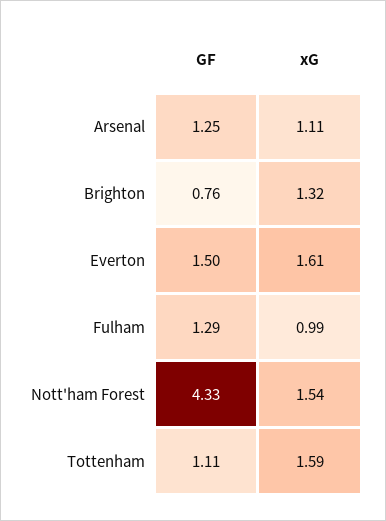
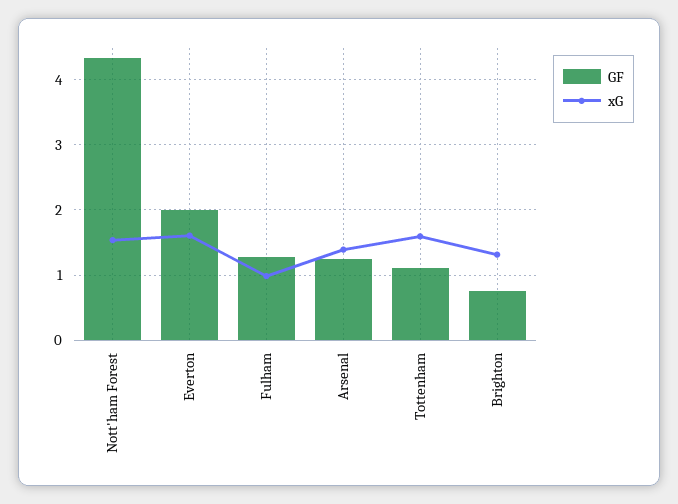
xG, Arsenal: 1.11 -> 1.4
GF, Everton: 1.5 -> 2

